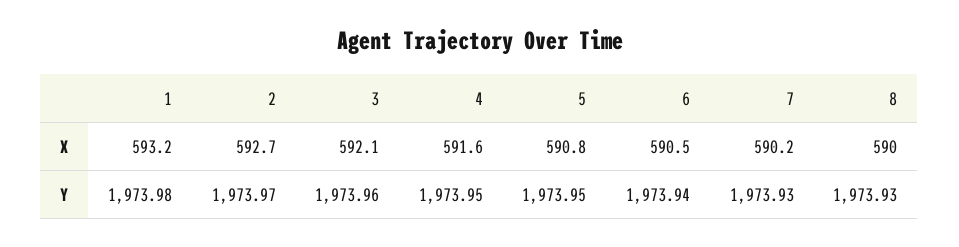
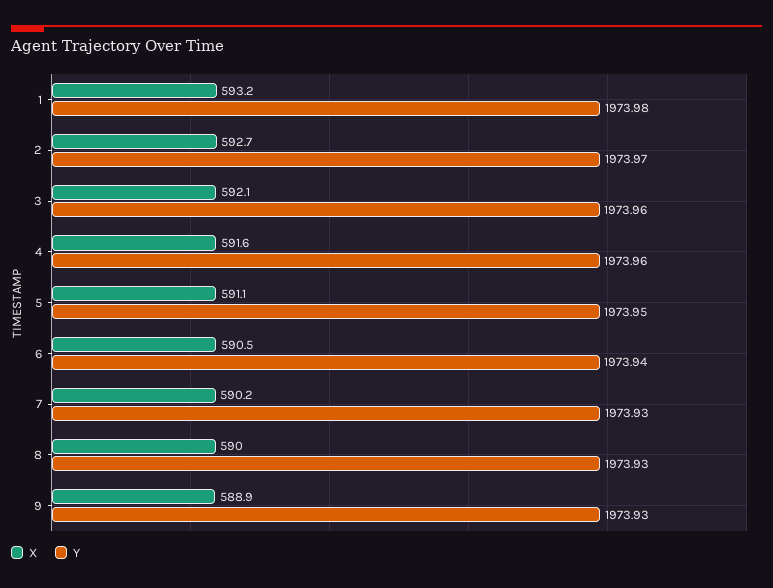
X, 5: 590.8 -> 591.1
Y, 4: 1973.95 -> 1973.96
X, 9: none -> 588.9
Y, 9: none -> 1973.93

